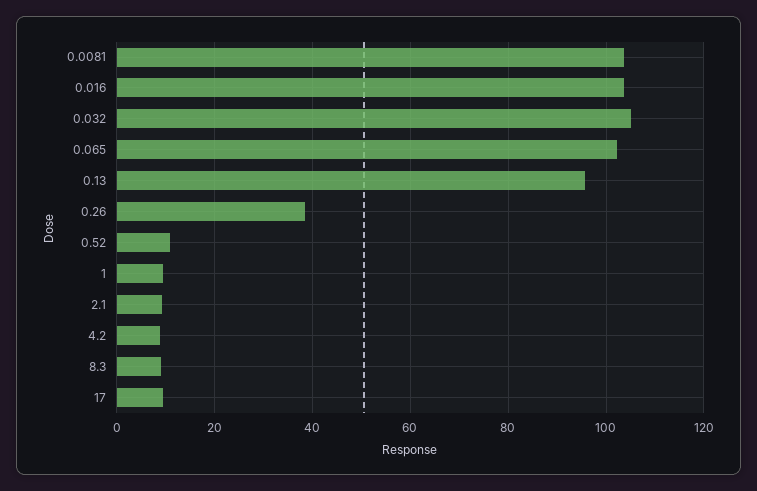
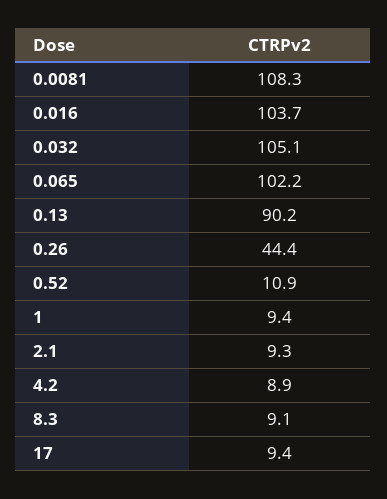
0.0081: 104 -> 108.3
0.13: 96 -> 90.2
0.26: 38 -> 44.4

